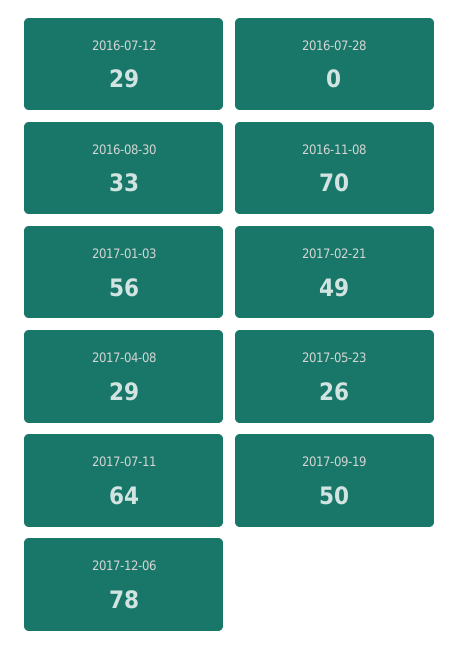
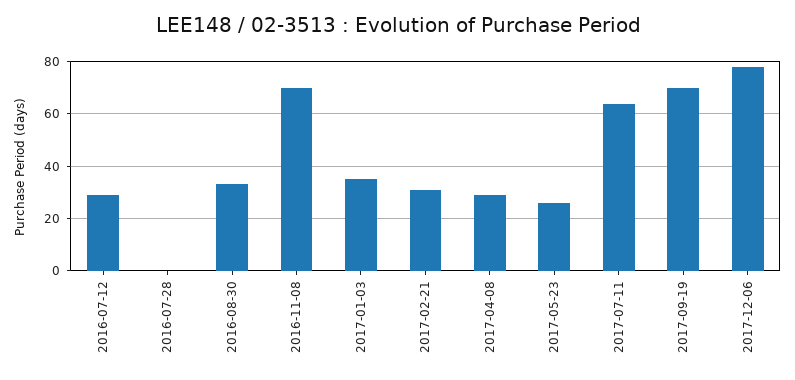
2017-01-03: 56 -> 35
2017-02-21: 49 -> 30
2017-09-19: 50 -> 70

